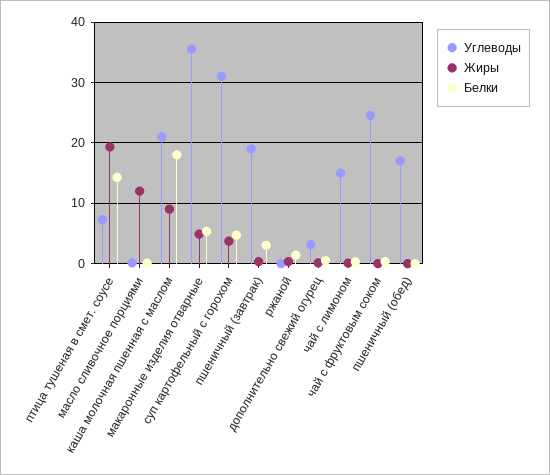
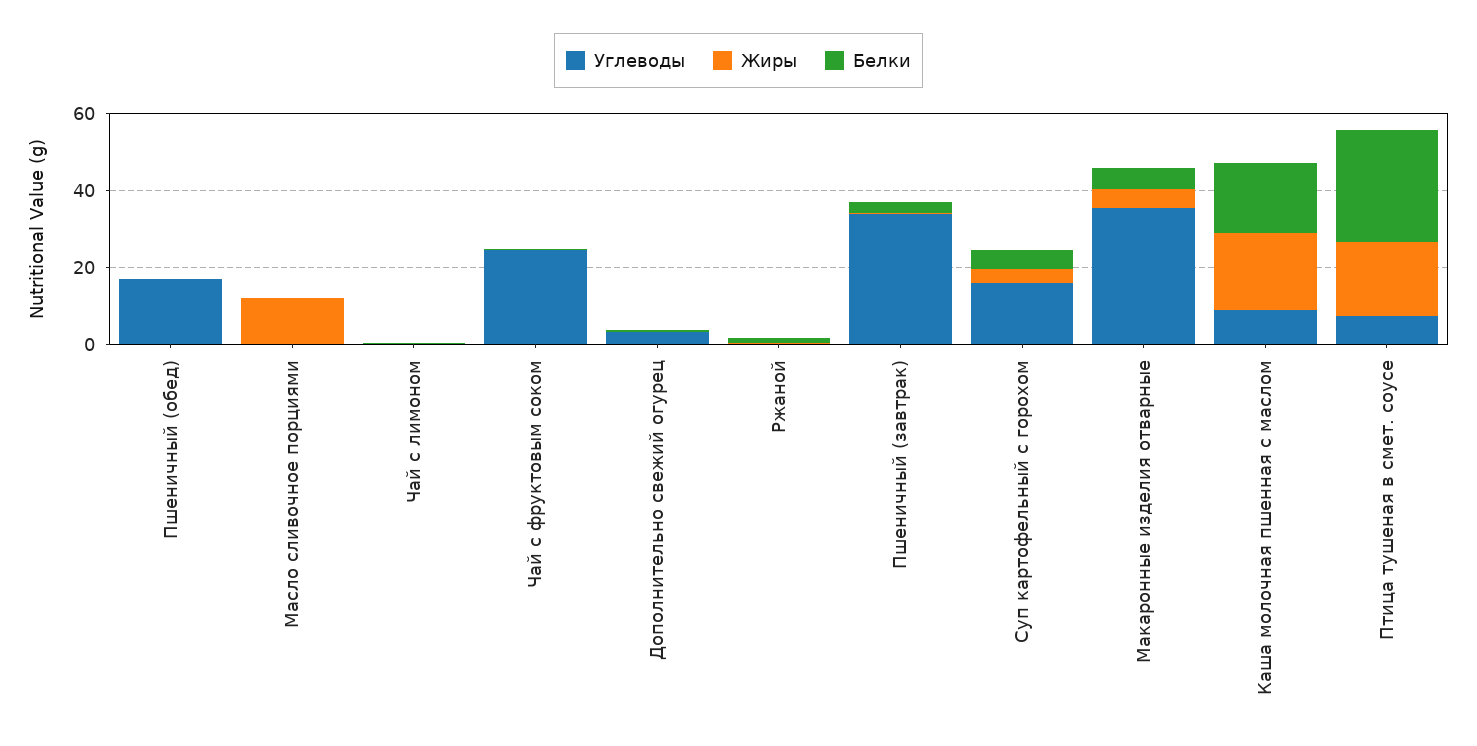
Белки, птица тушеная в смет. соусе: 14 -> 30
Углеводы, каша молочная пшенная с маслом: 21 -> 10
Жиры, каша молочная пшенная с маслом: 9 -> 20
Углеводы, суп картофельный с горохом: 31 -> 15
Углеводы, пшеничный (завтрак): 19 -> 35
Углеводы, чай с лимоном: 15 -> 0

